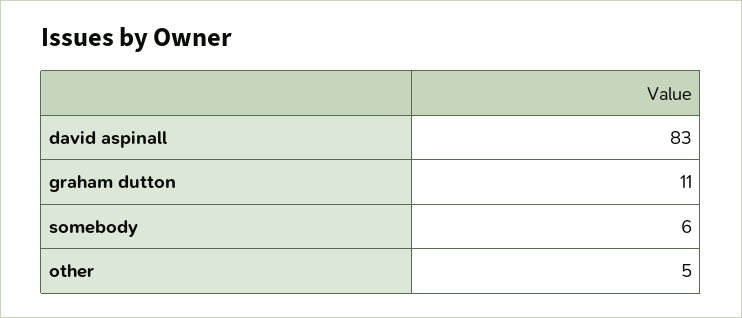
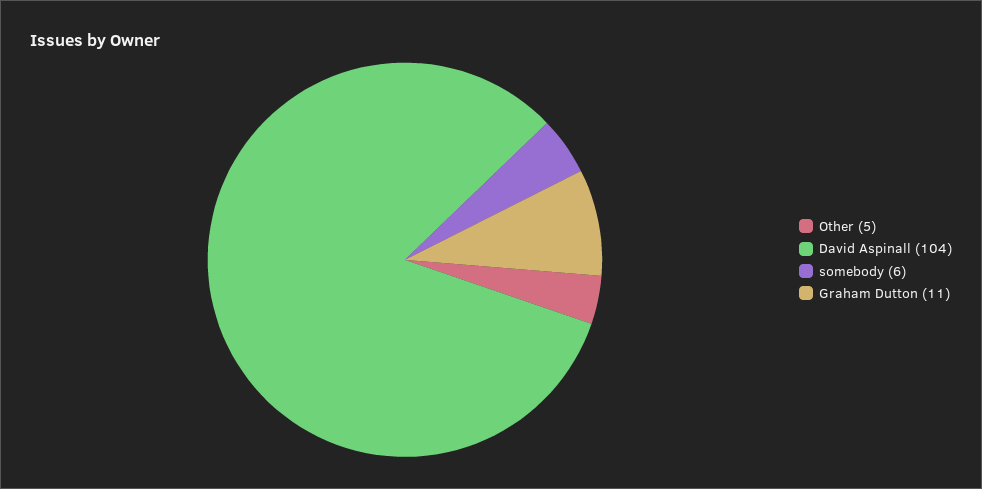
david aspinall: 83 -> 104

